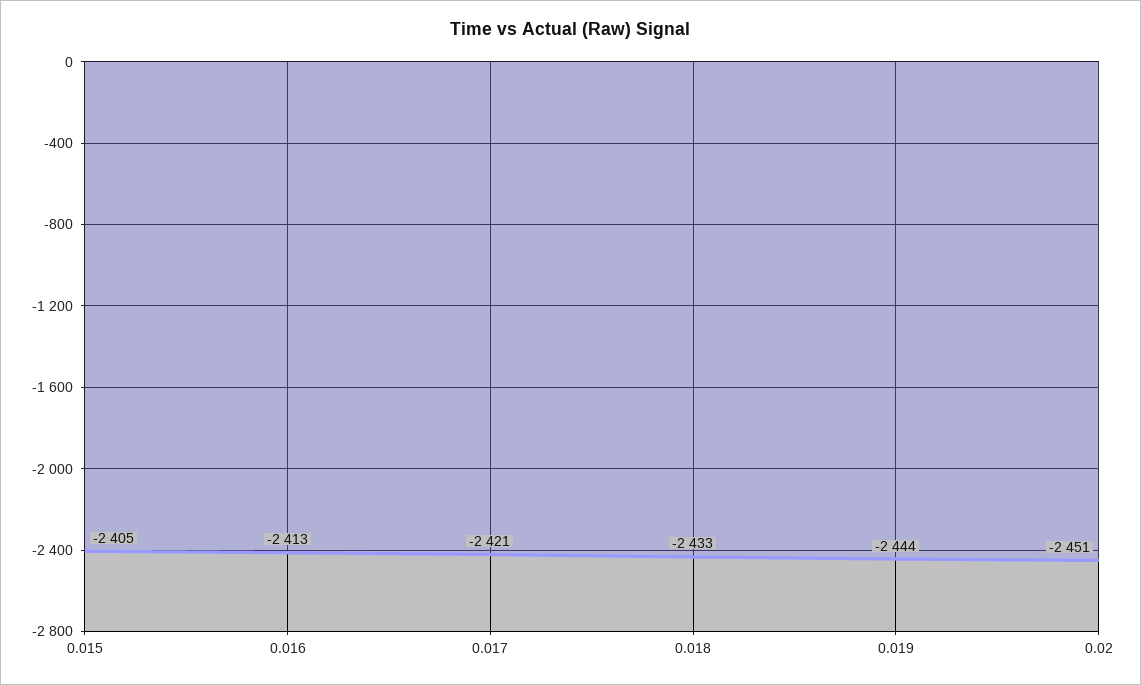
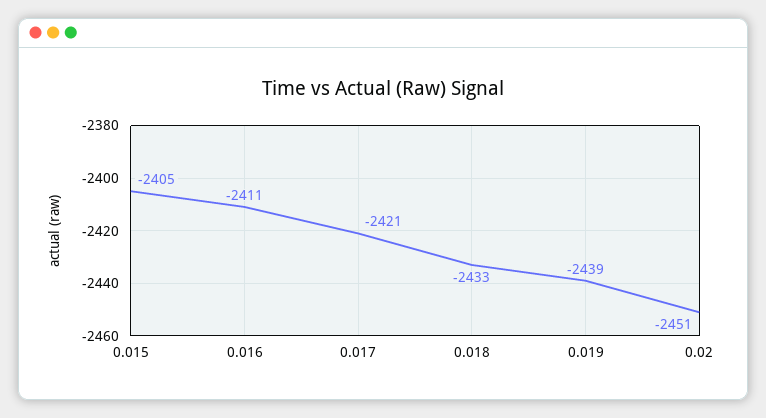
0.016: -2413 -> -2411
0.019: -2444 -> -2439

